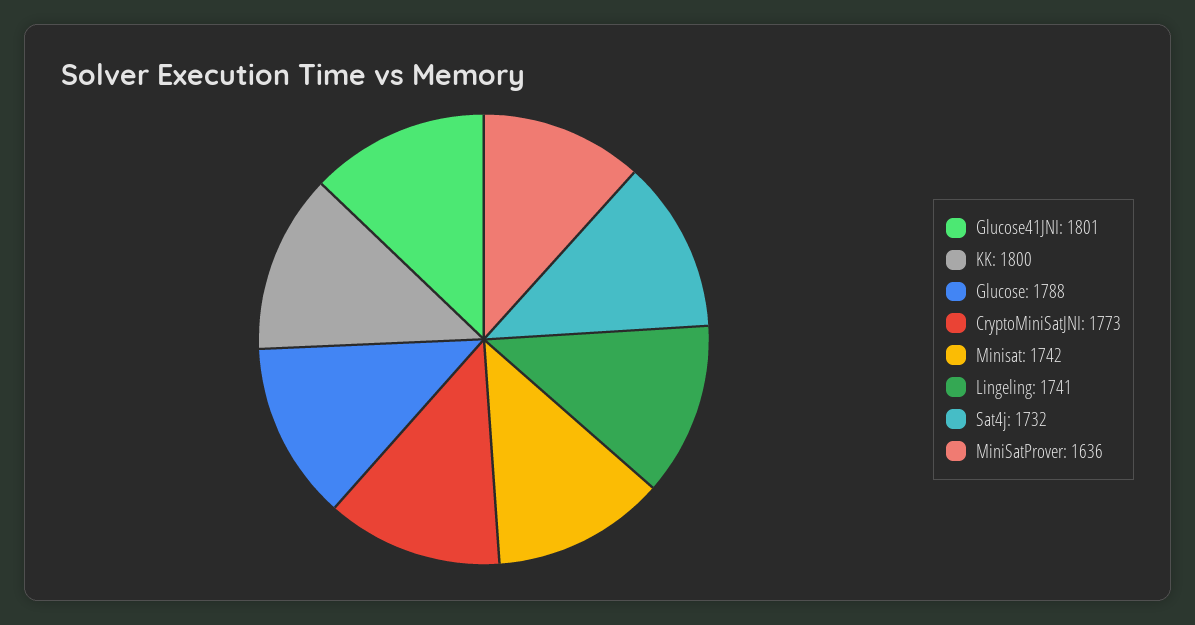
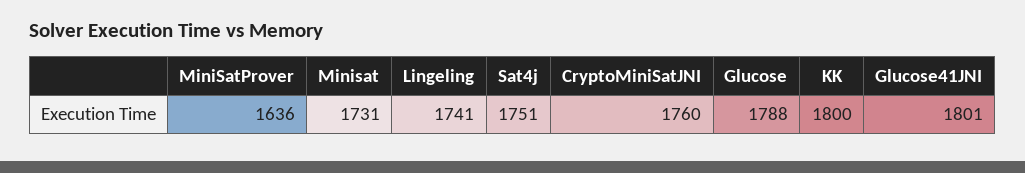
CryptoMiniSatJNI: 1773 -> 1760
Minisat: 1742 -> 1731
Sat4j: 1732 -> 1751

